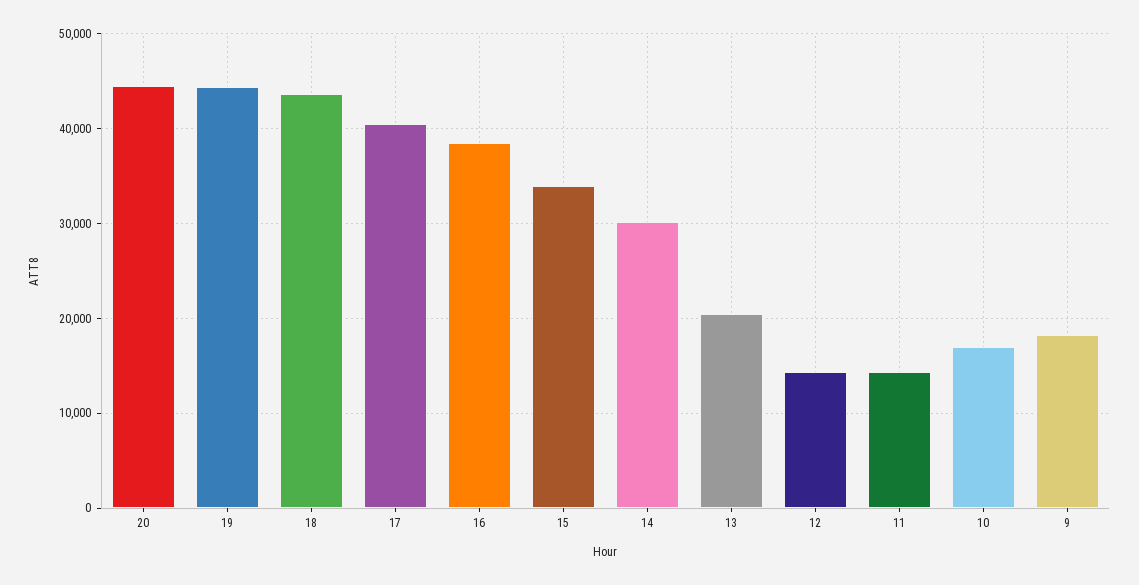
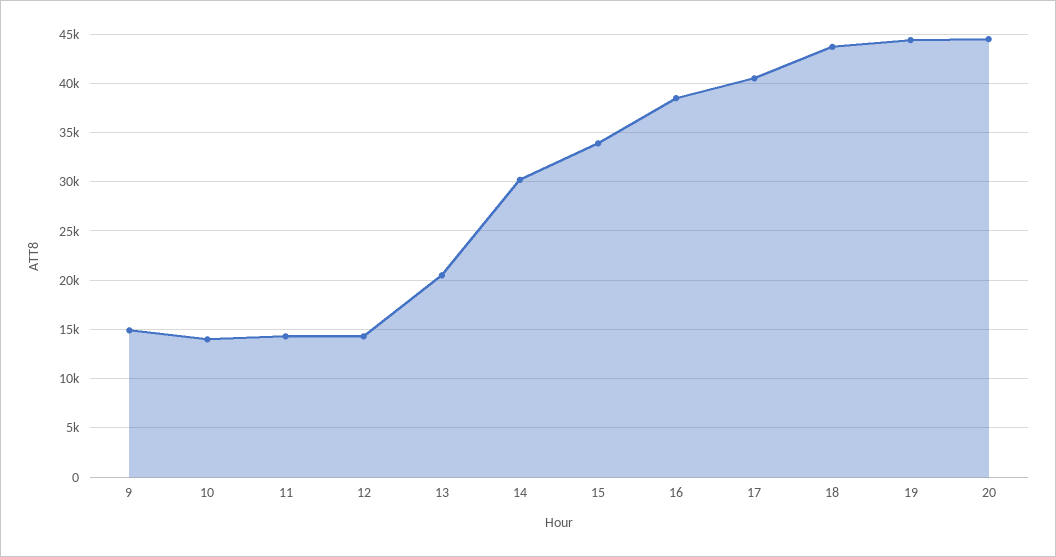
10: 17000 -> 14000
9: 18000 -> 15000

